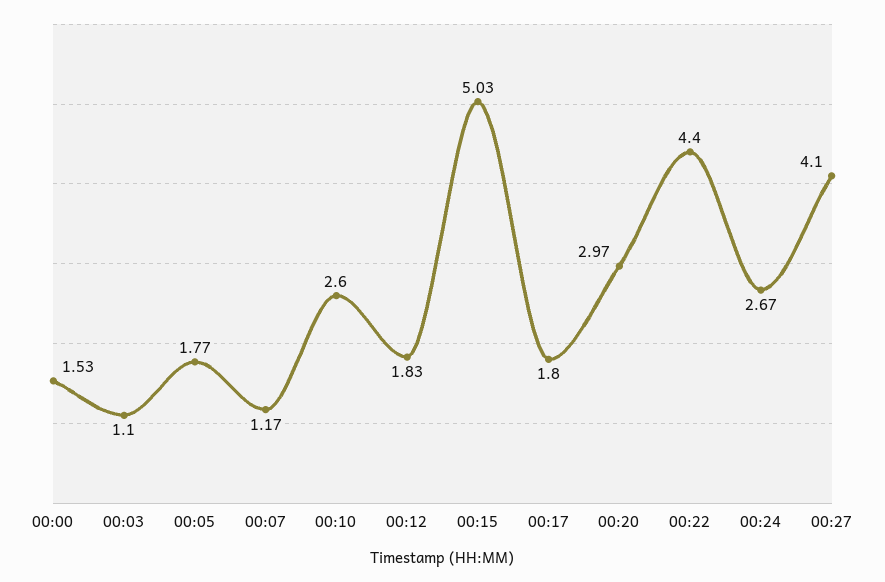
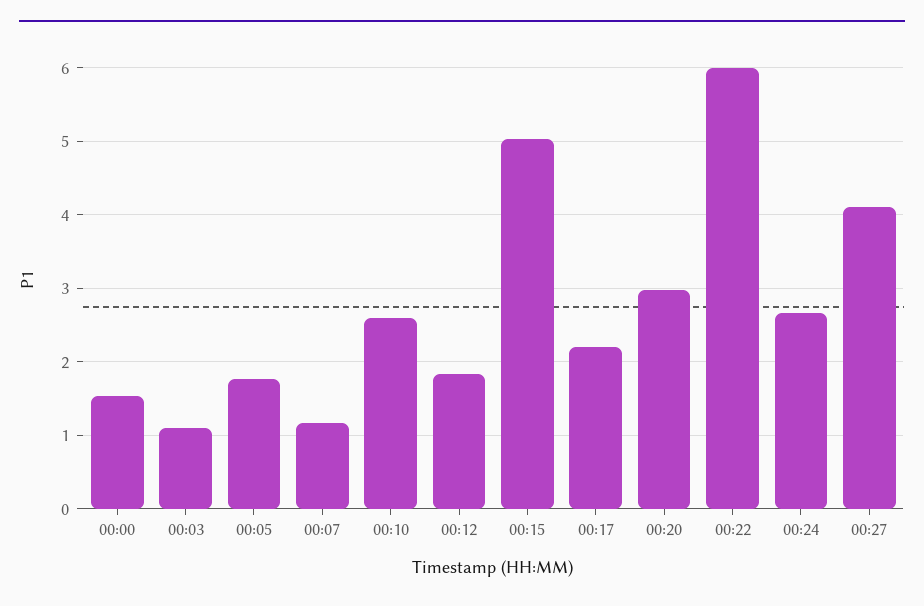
00:17: 1.8 -> 2.2
00:22: 4.4 -> 6

